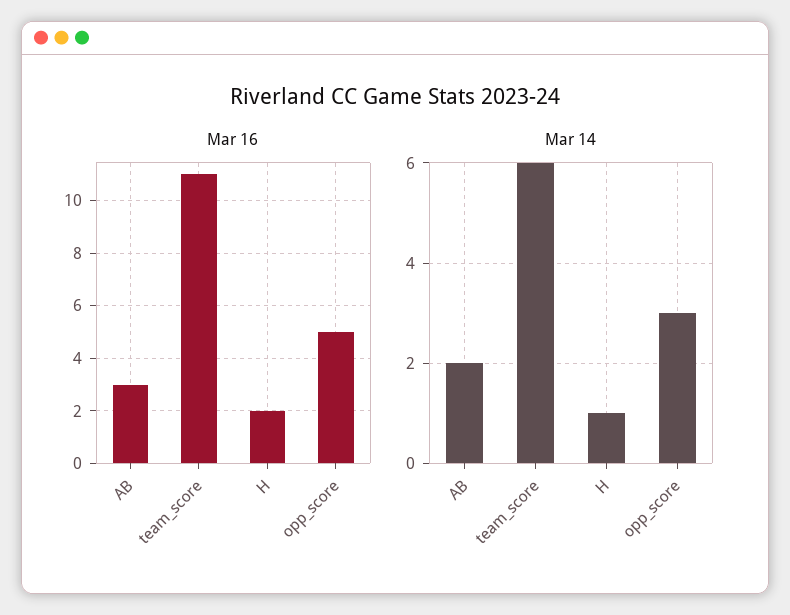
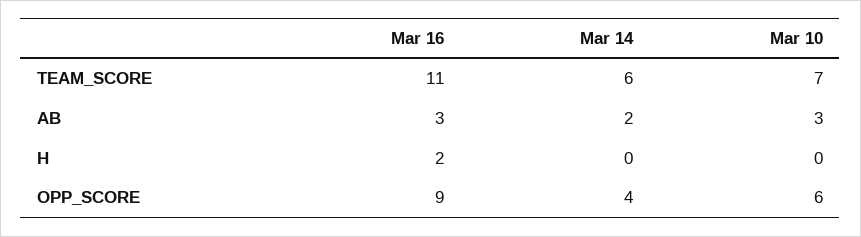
Mar 16, opp_score: 5 -> 9
Mar 14, H: 1 -> 0
Mar 14, opp_score: 3 -> 4
Mar 10, team_score: none -> 7
Mar 10, AB: none -> 3
Mar 10, H: none -> 0
Mar 10, opp_score: none -> 6

